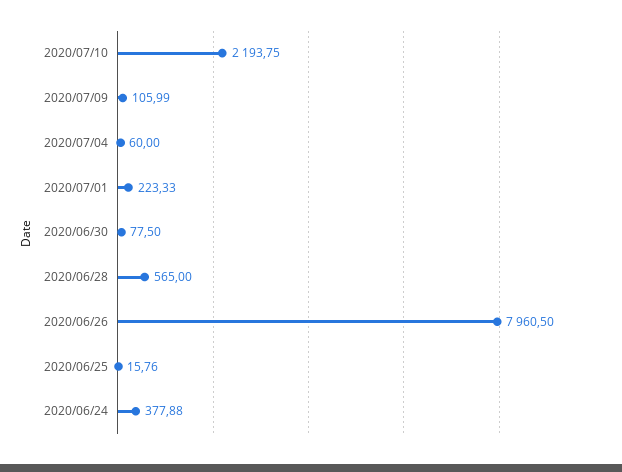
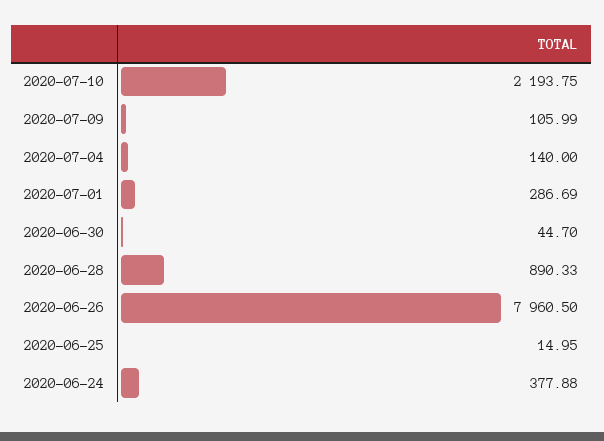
2020/07/04: 60 -> 140
2020/07/01: 223.33 -> 286.69
2020/06/30: 77.5 -> 44.7
2020/06/28: 565 -> 890.33
2020/06/25: 15.76 -> 14.95

